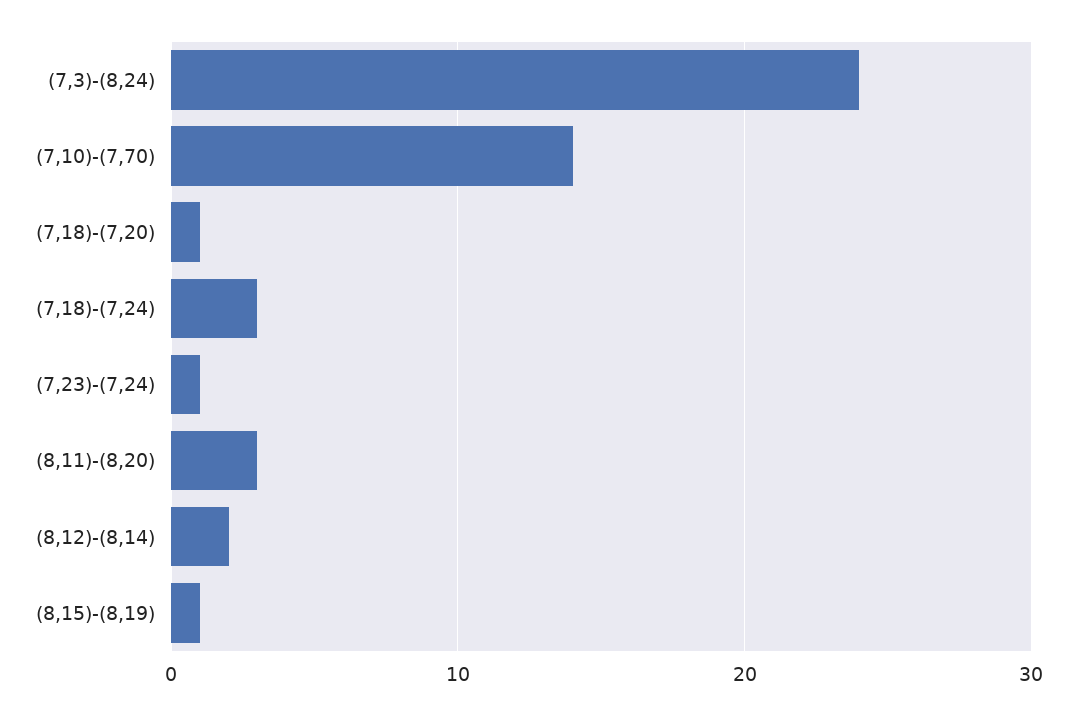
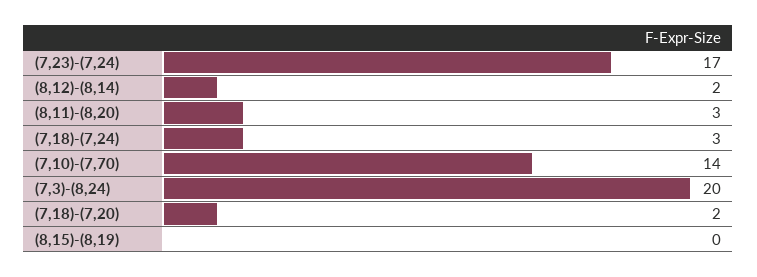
(7,3)-(8,24): 24 -> 20
(7,18)-(7,20): 1 -> 2
(7,23)-(7,24): 1 -> 17
(8,15)-(8,19): 1 -> 0

